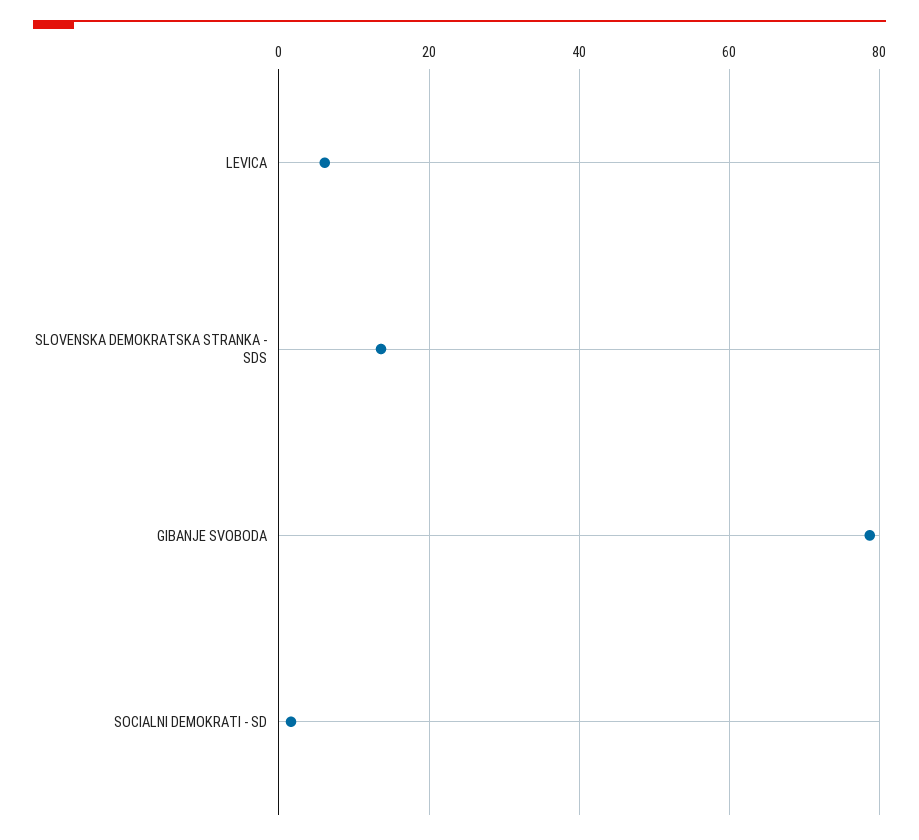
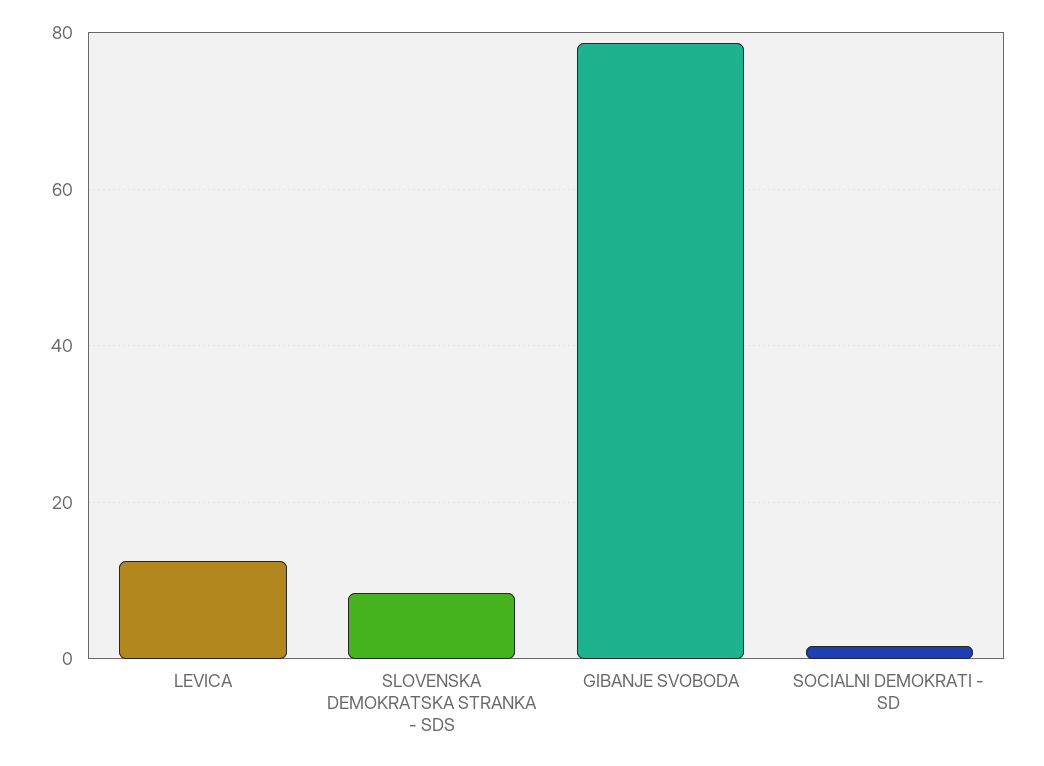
LEVICA: 6 -> 12
SLOVENSKA DEMOKRATSKA STRANKA - SDS: 14 -> 8

